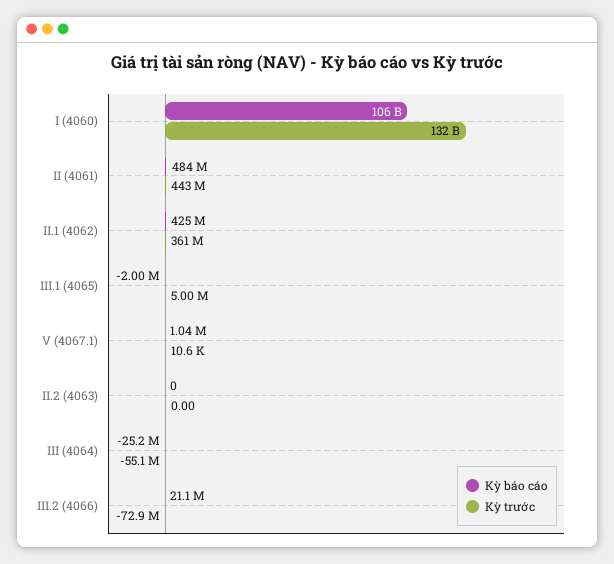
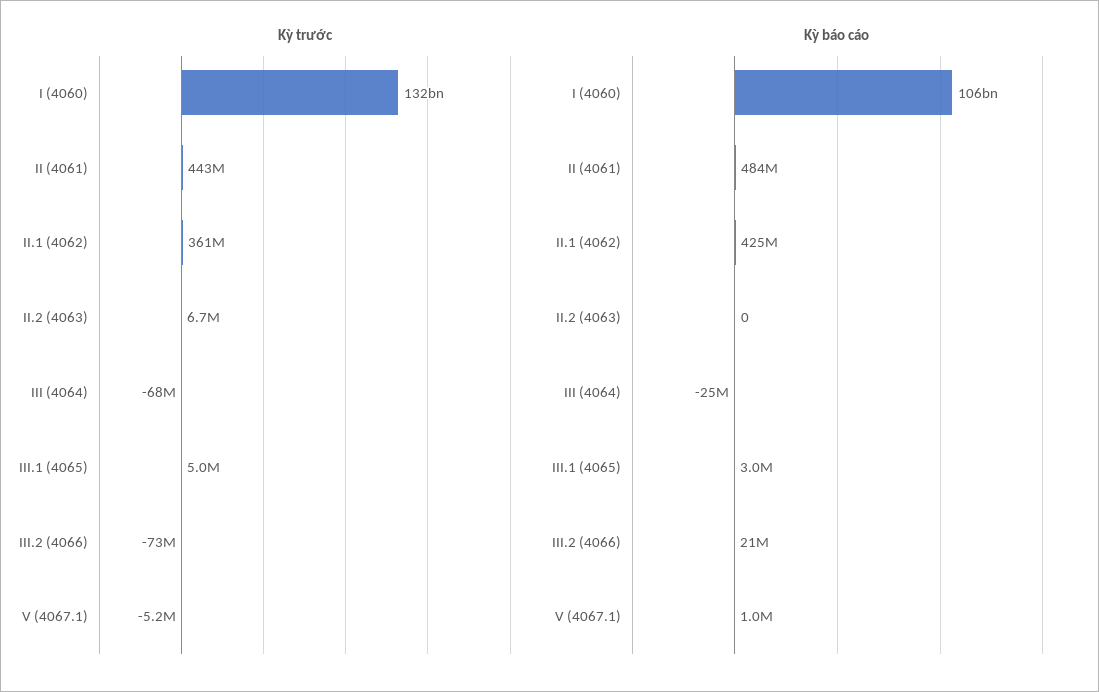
Kỳ báo cáo, III.1 (4065): -2000000 -> 3000000
Kỳ trước, V (4067.1): 10600 -> -5200000
Kỳ trước, II.2 (4063): 0 -> 6700000
Kỳ trước, III (4064): -55100000 -> -68000000

